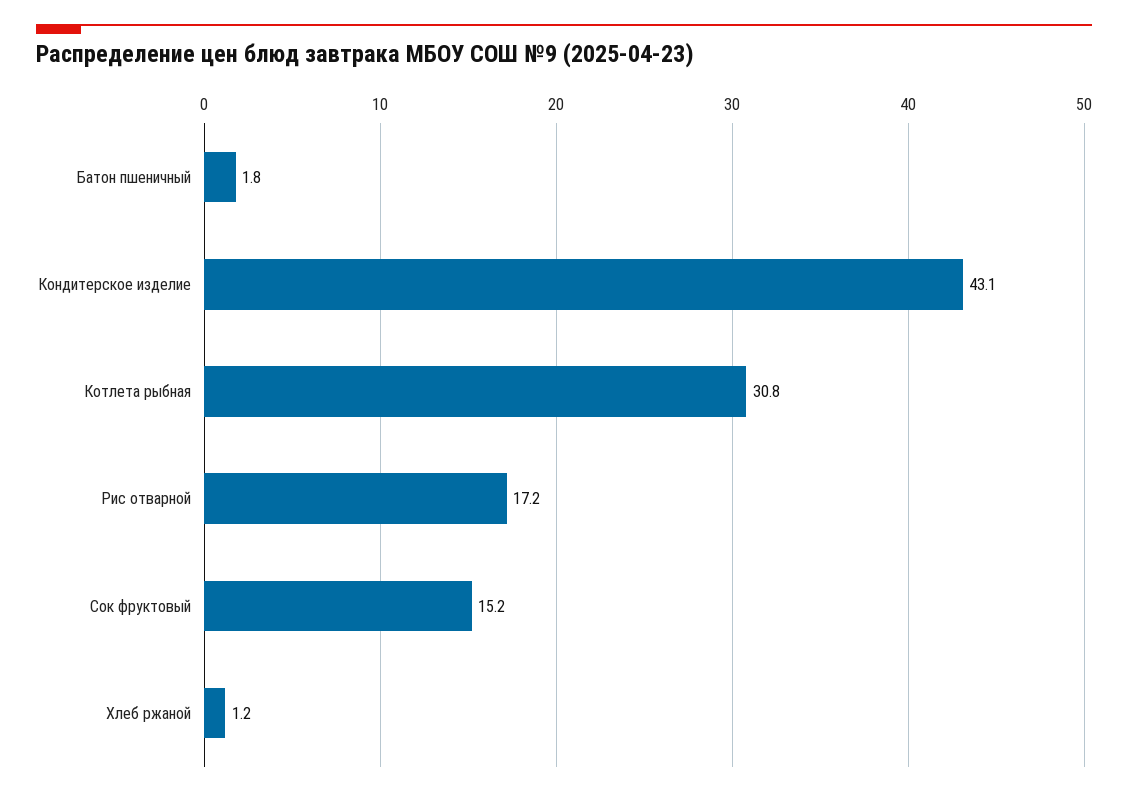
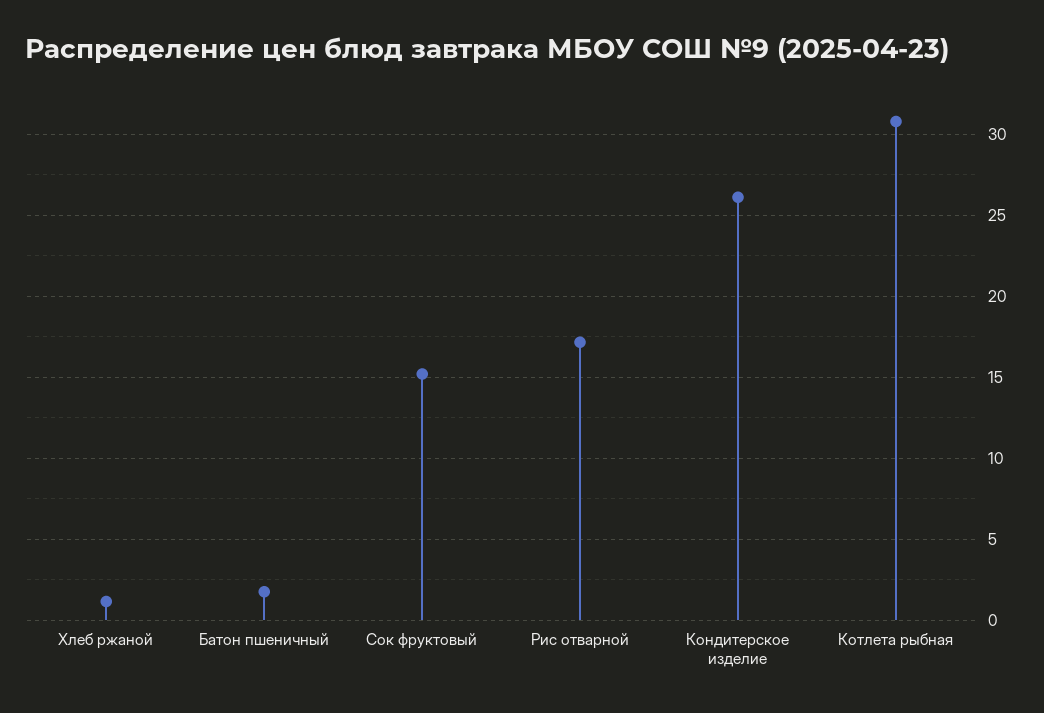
Кондитерское изделие: 43.1 -> 26

